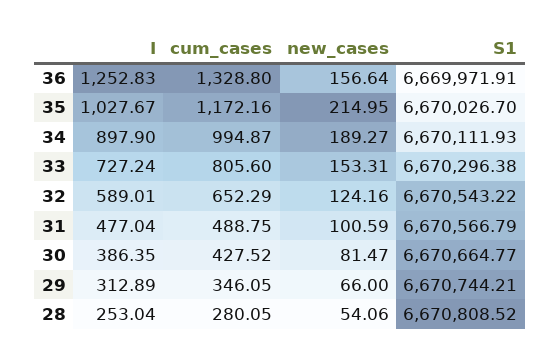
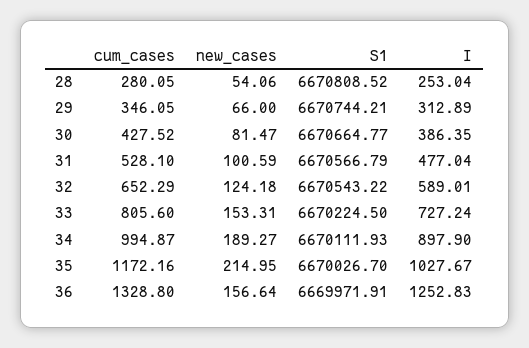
S1, 33: 6670296.38 -> 6670224.5
new_cases, 32: 124.16 -> 124.18
cum_cases, 31: 488.75 -> 528.1

